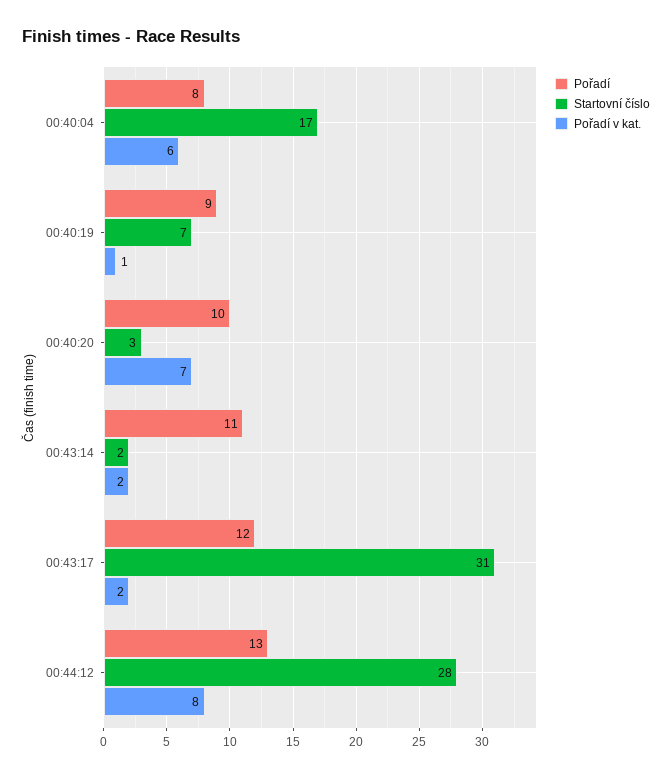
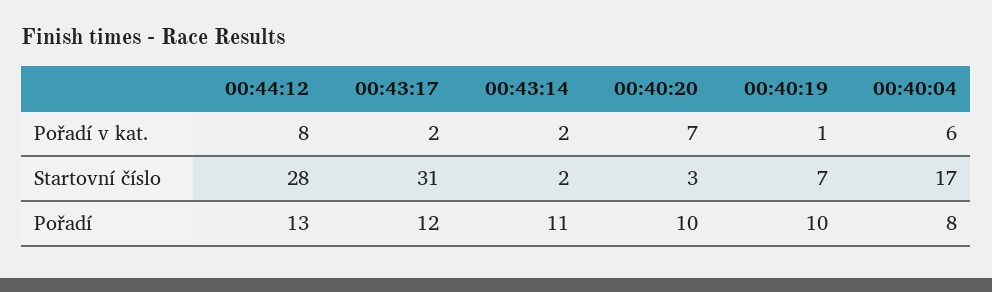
Pořadí, 00:40:19: 9 -> 10

